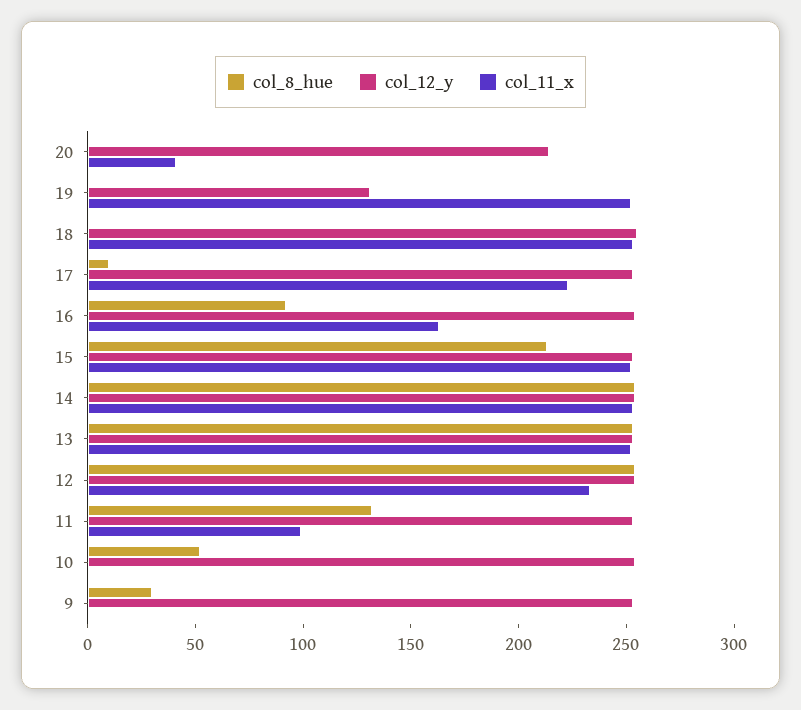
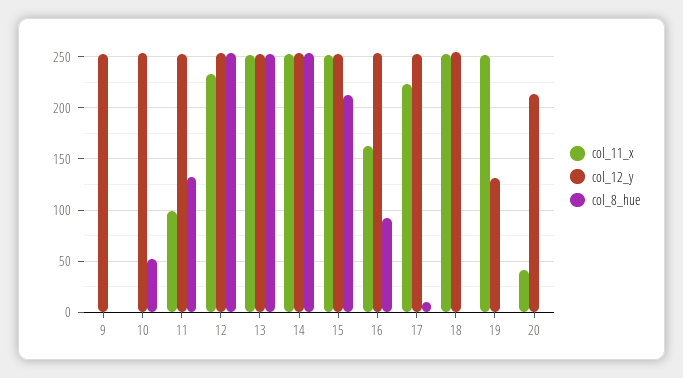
col_8_hue, 9: 30 -> 0

